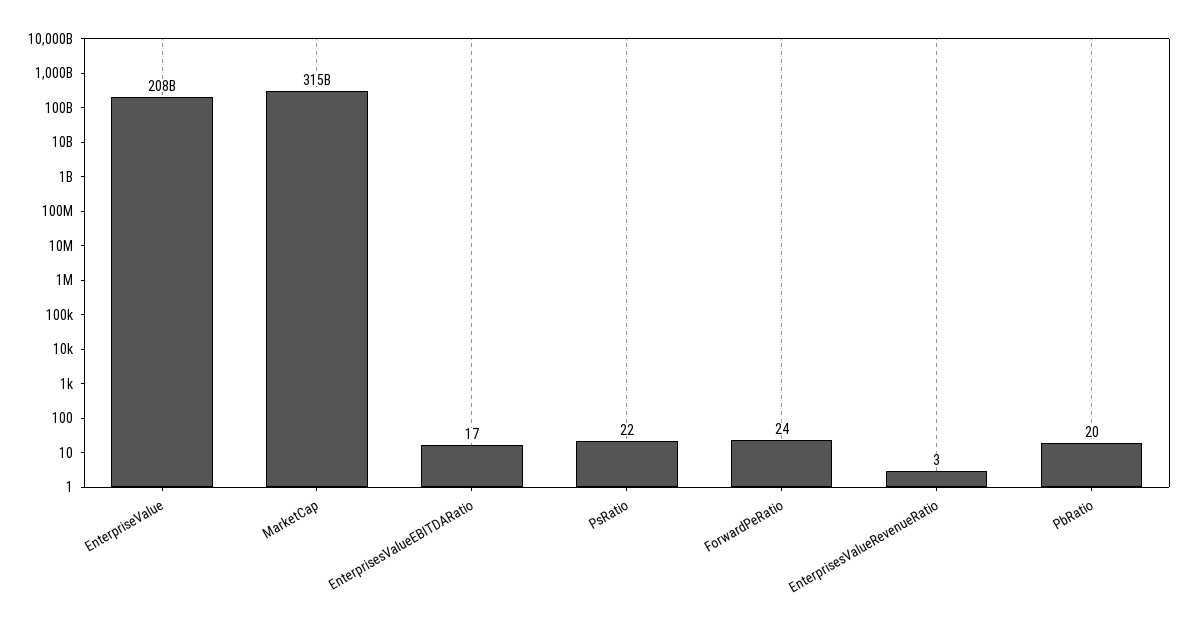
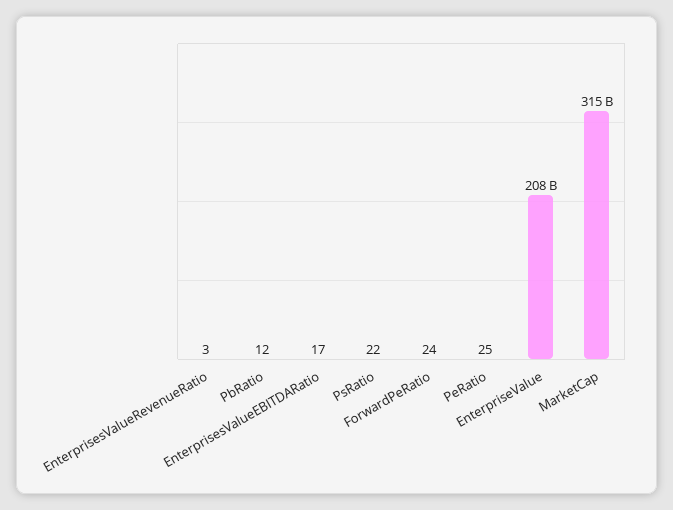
PbRatio: 20 -> 12
PeRatio: none -> 25

